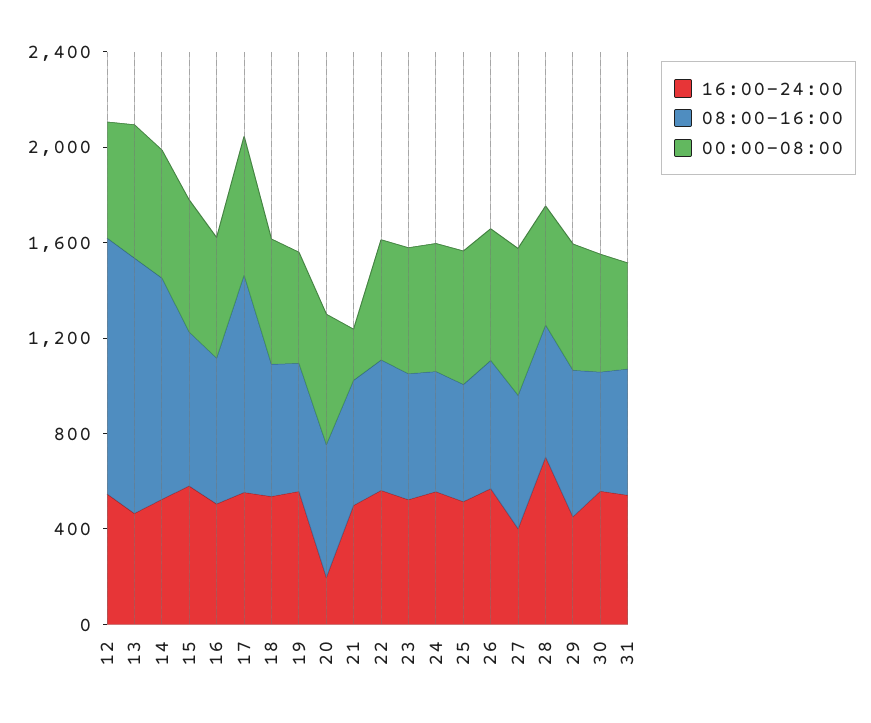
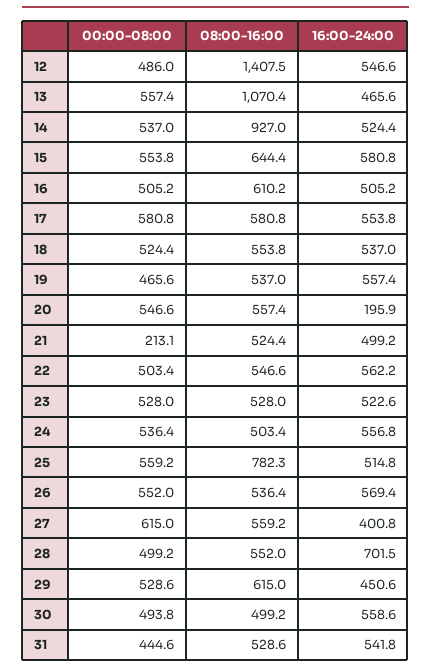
08:00-16:00, 12: 1100 -> 1407.5
08:00-16:00, 17: 900 -> 580.8
08:00-16:00, 25: 500 -> 782.3

